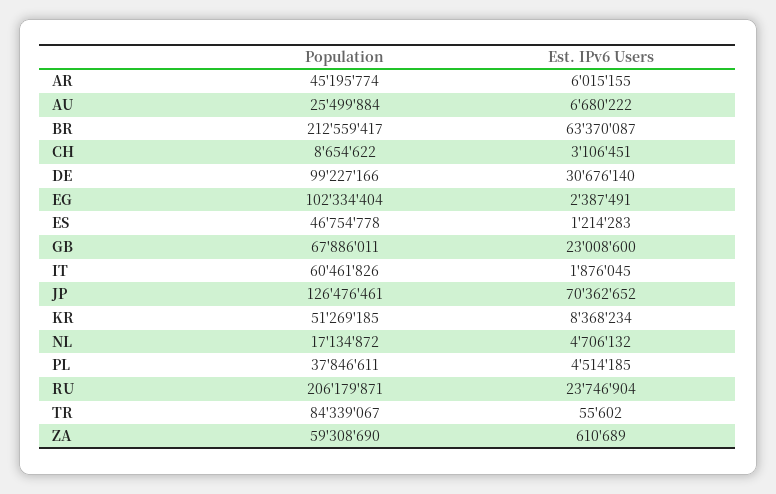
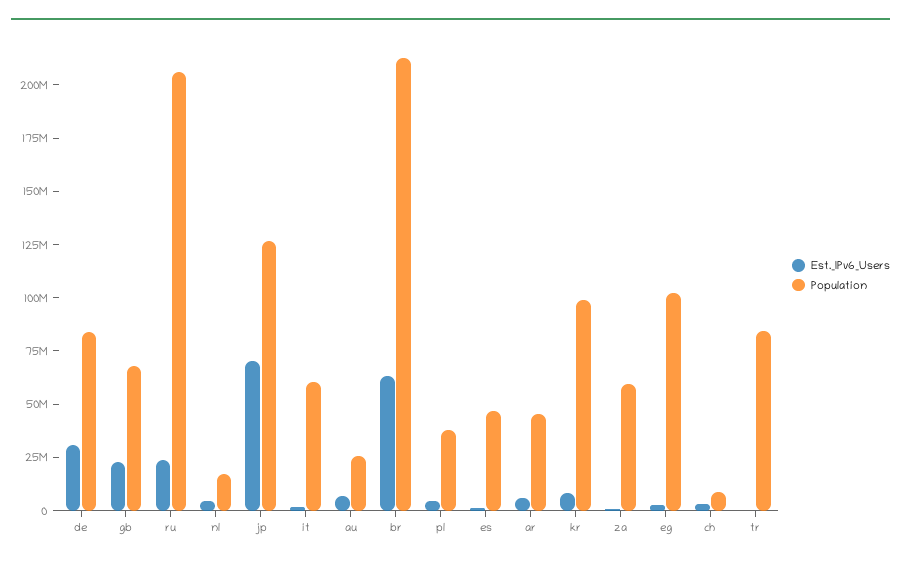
Population, DE: 99227166 -> 85000000
Population, KR: 51269185 -> 100000000

